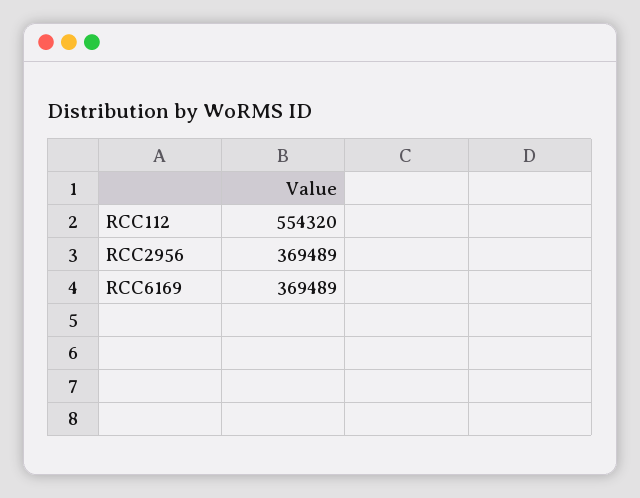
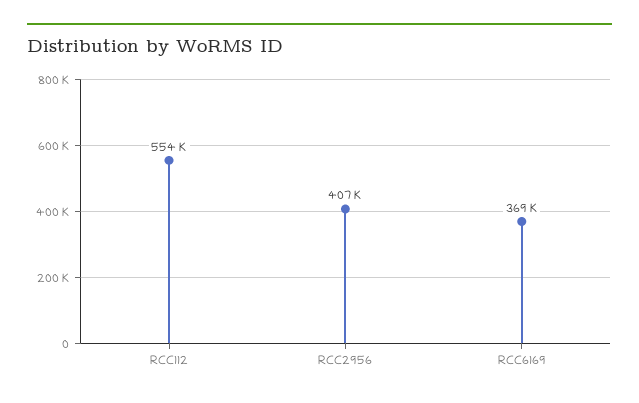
RCC2956: 369489 -> 407000

